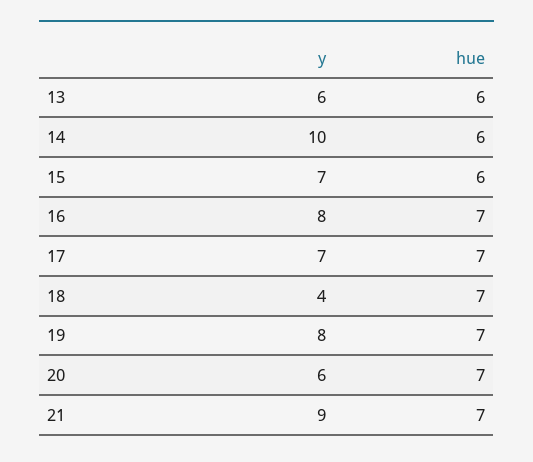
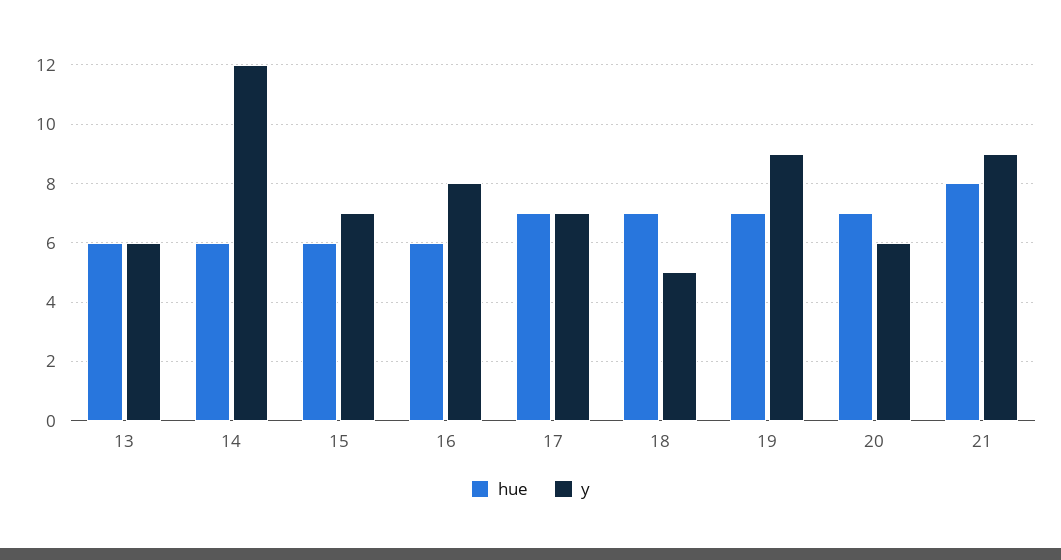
y, 14: 10 -> 12
hue, 16: 7 -> 6
y, 18: 4 -> 5
y, 19: 8 -> 9
hue, 21: 7 -> 8

